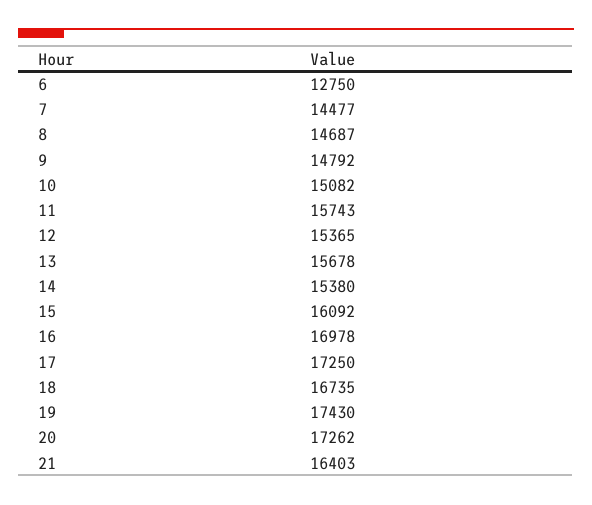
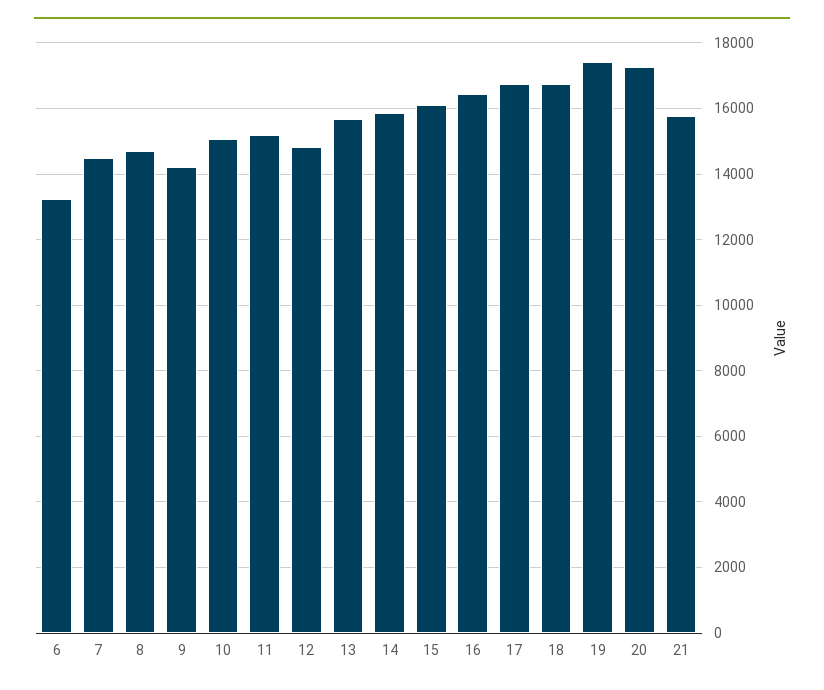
6: 12750 -> 13200
9: 14792 -> 14200
11: 15743 -> 15200
12: 15365 -> 14800
14: 15380 -> 15800
16: 16978 -> 16400
17: 17250 -> 16800
21: 16403 -> 15800

